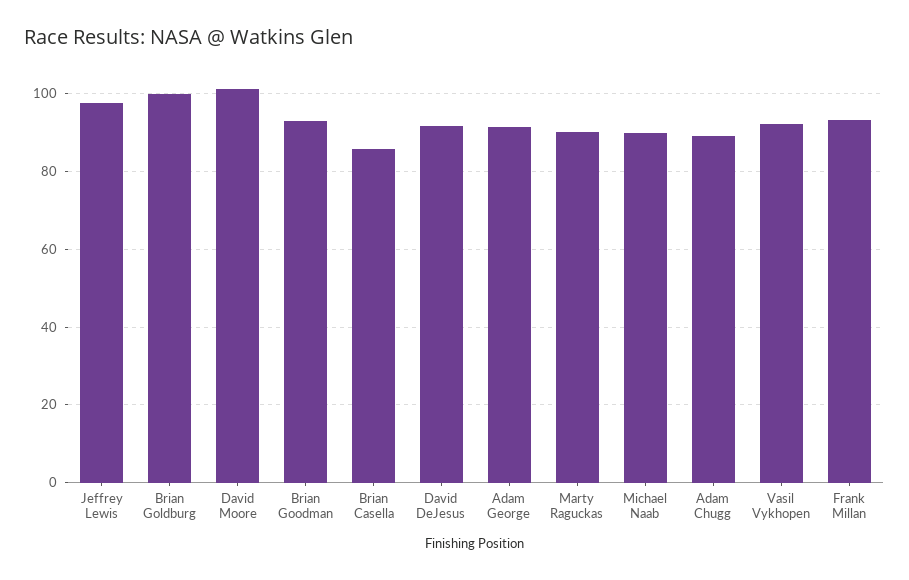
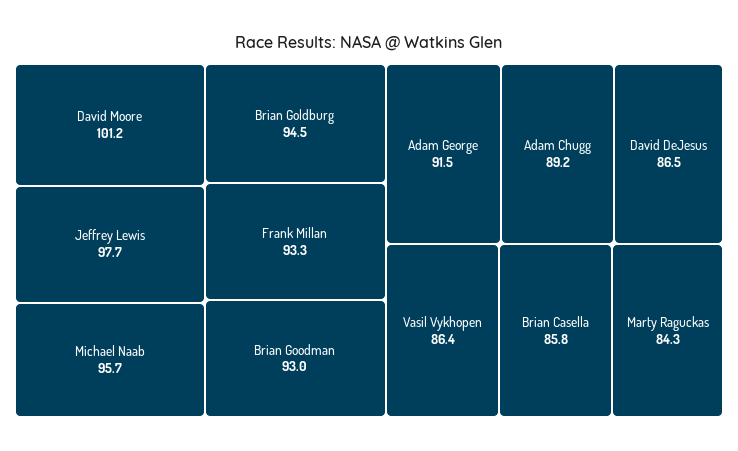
Brian Goldburg: 100 -> 94.5
David DeJesus: 92 -> 86.5
Marty Raguckas: 90 -> 84.3
Michael Naab: 90 -> 95.7
Vasil Vykhopen: 92 -> 86.4

